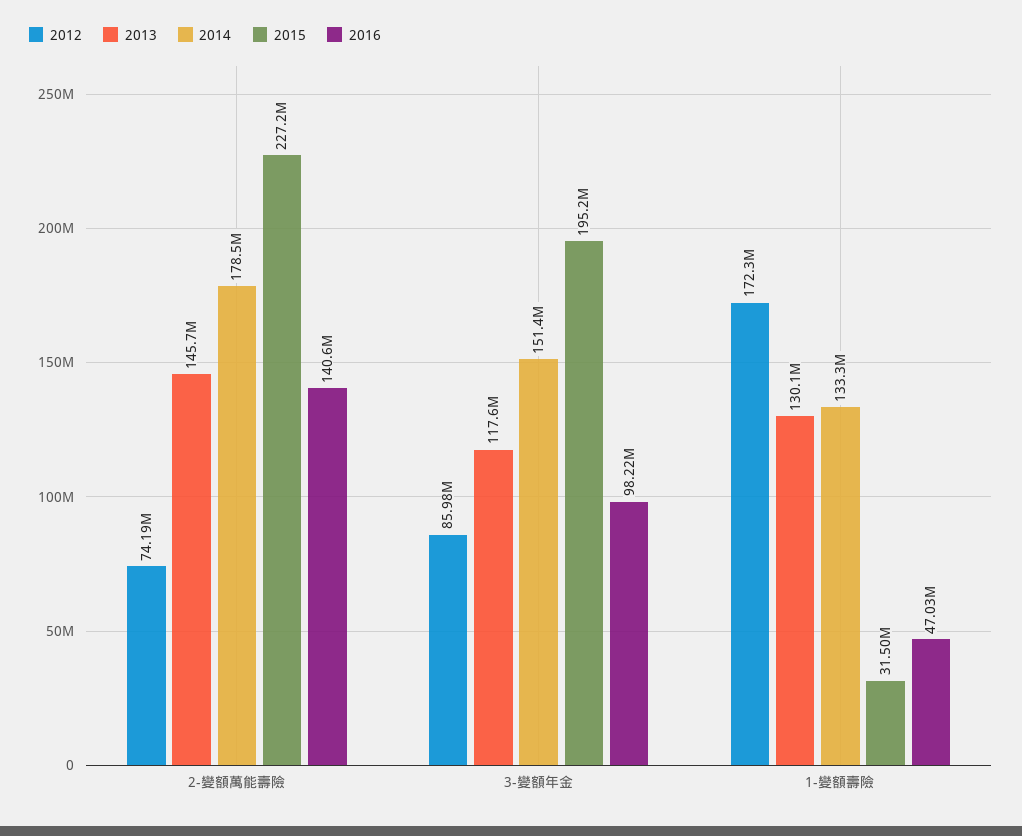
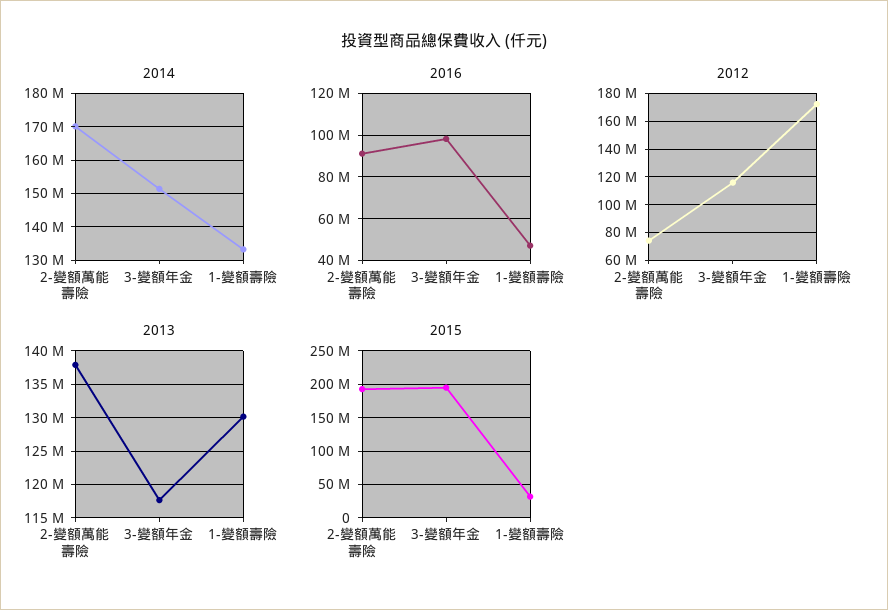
2013, 2-變額萬能壽險: 145700000 -> 138000000
2014, 2-變額萬能壽險: 178500000 -> 170000000
2015, 2-變額萬能壽險: 227200000 -> 190000000
2016, 2-變額萬能壽險: 140600000 -> 90000000
2012, 3-變額年金: 85980000 -> 115000000

